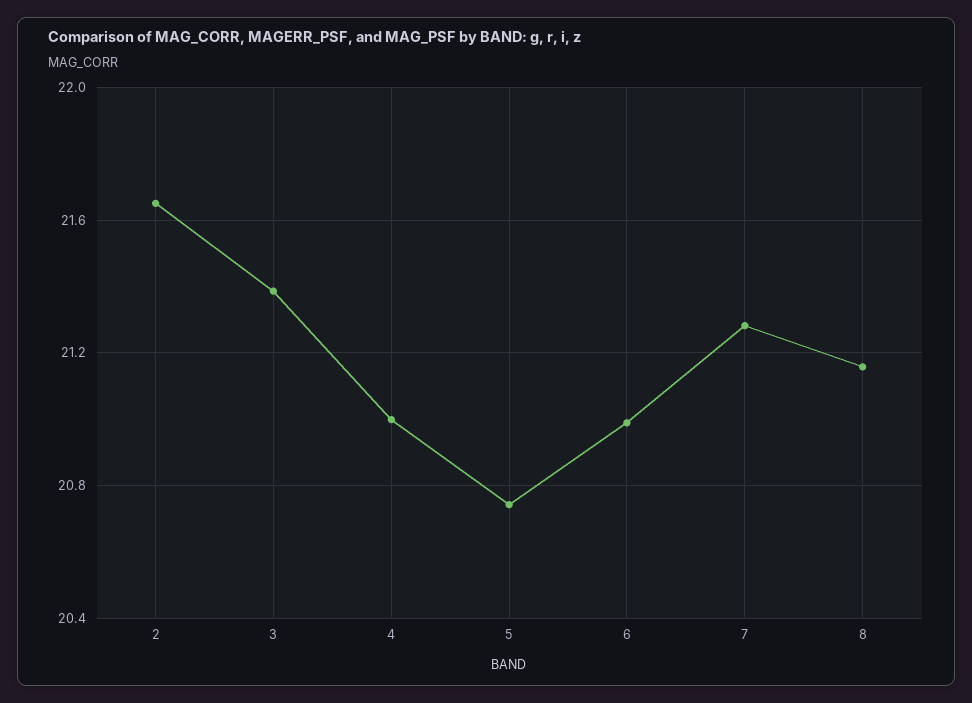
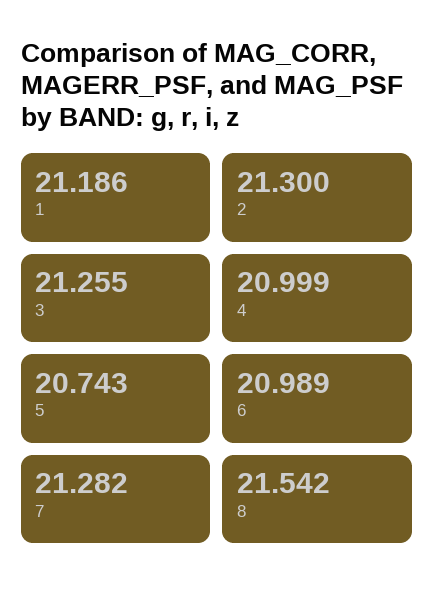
2: 21.65 -> 21.3
3: 21.4 -> 21.255
8: 21.15 -> 21.542
1: none -> 21.186

